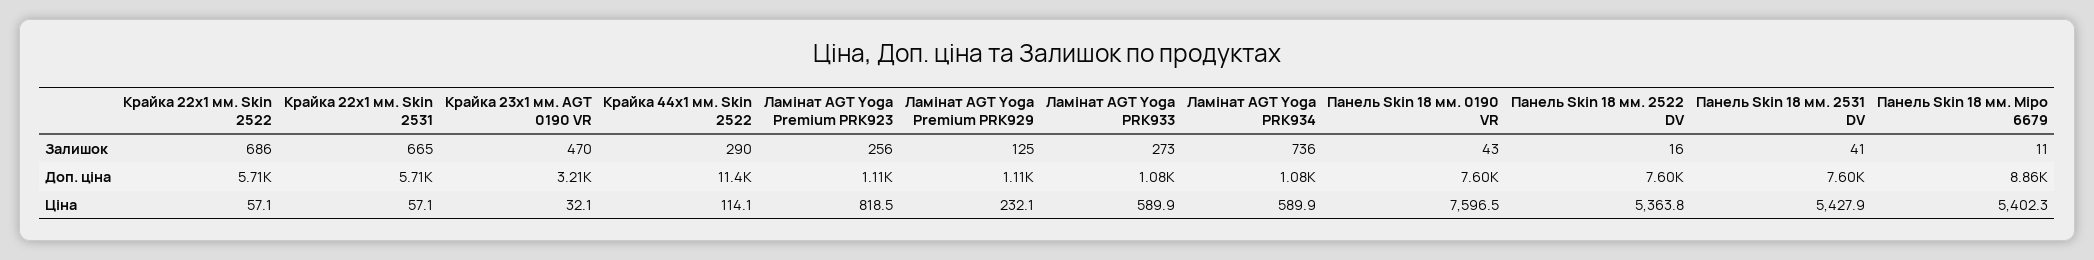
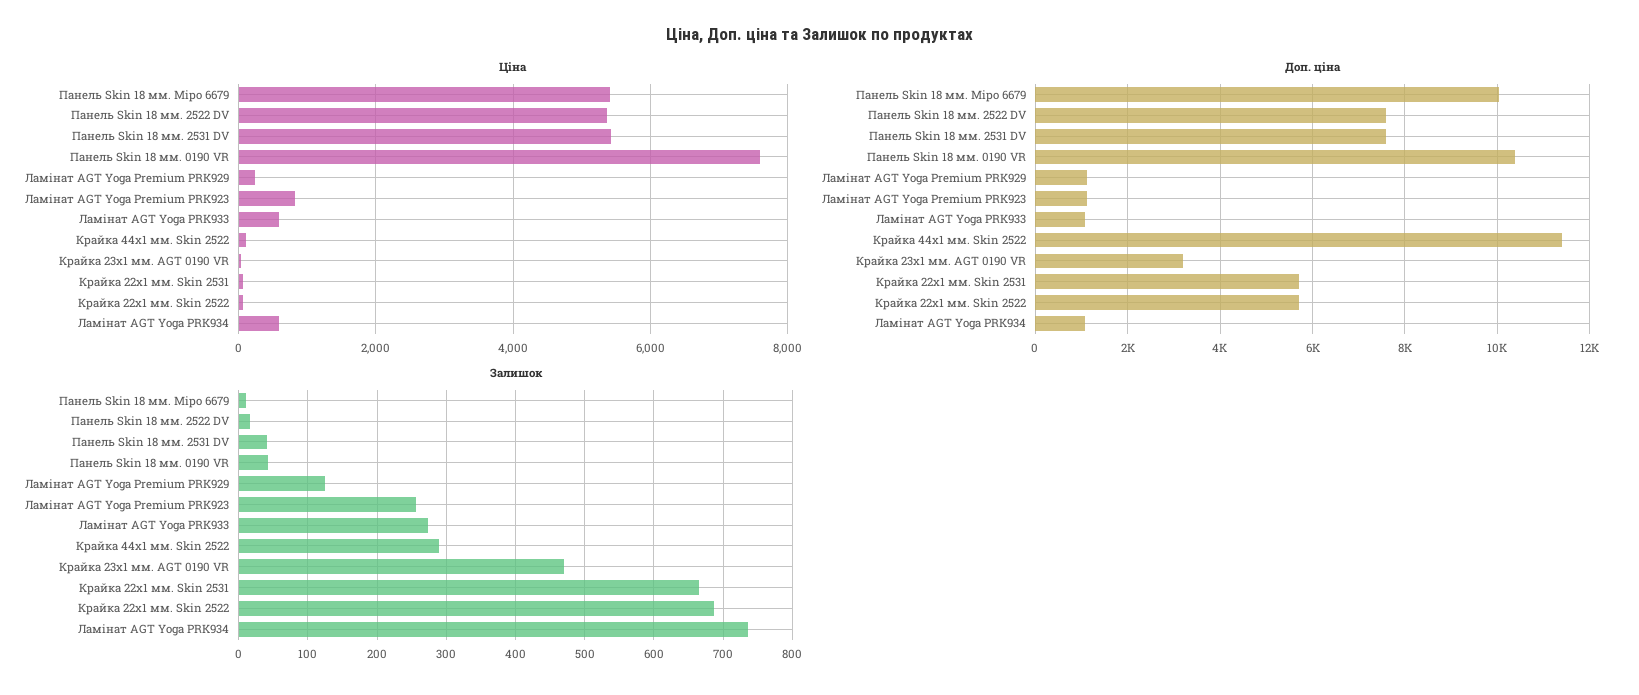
Доп. ціна, Панель Skin 18 мм. 0190 VR: 7600 -> 10400
Доп. ціна, Панель Skin 18 мм. Міро 6679: 8860 -> 10000

